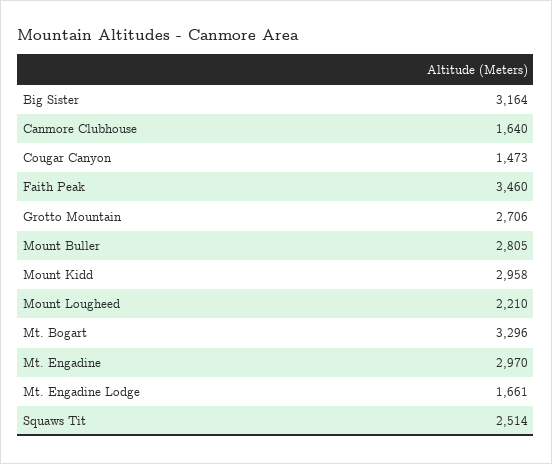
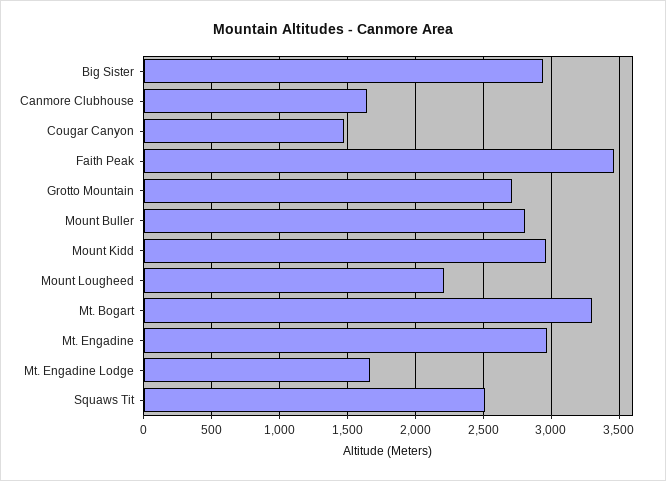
Big Sister: 3164 -> 2950

